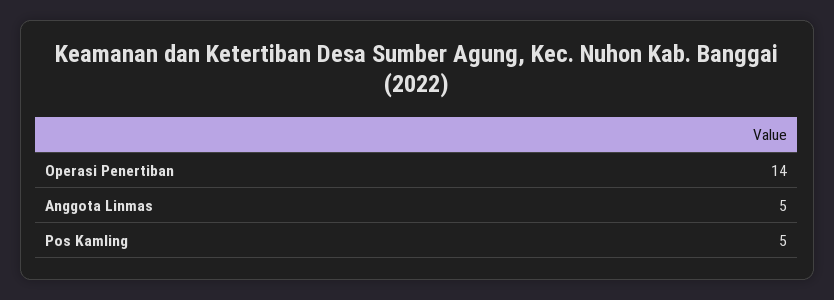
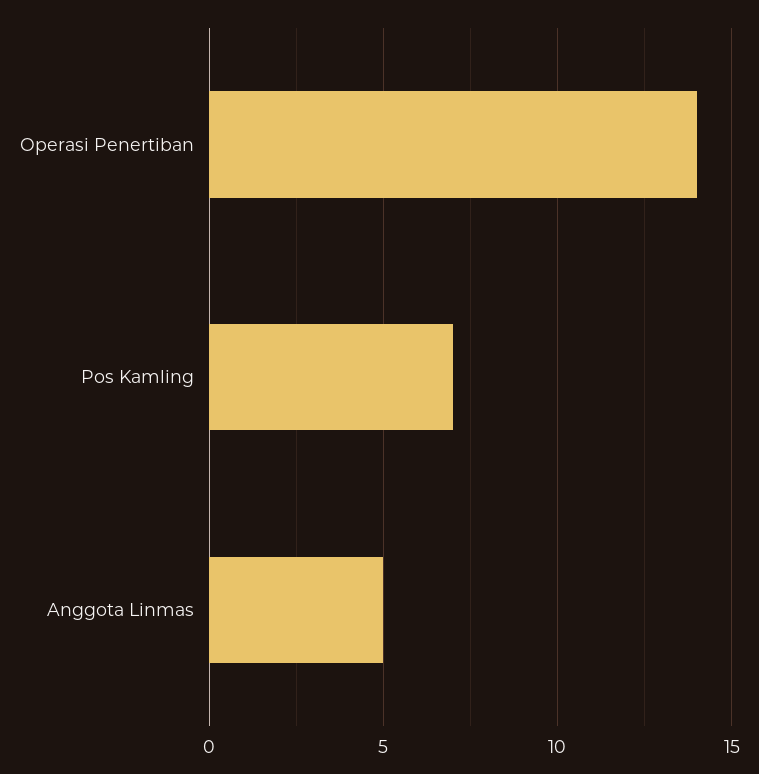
Pos Kamling: 5 -> 7

